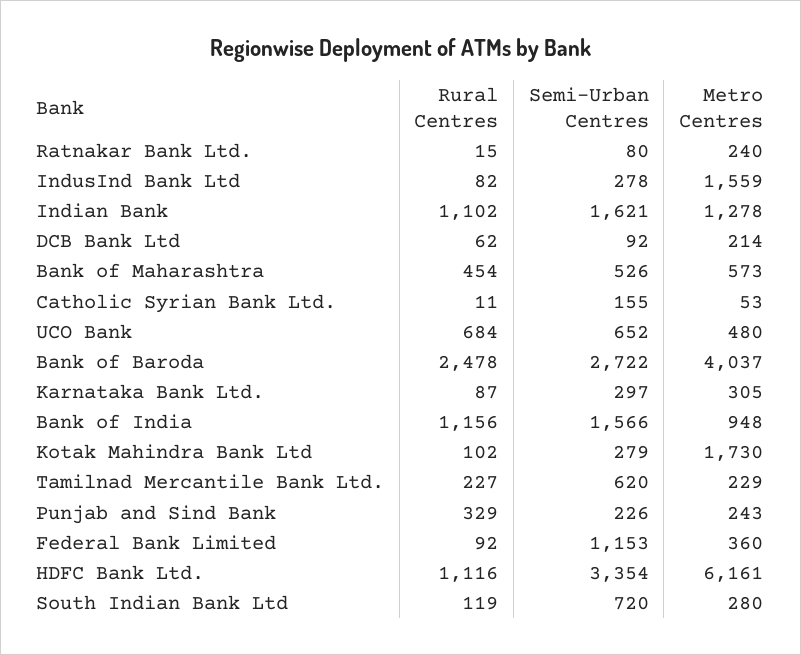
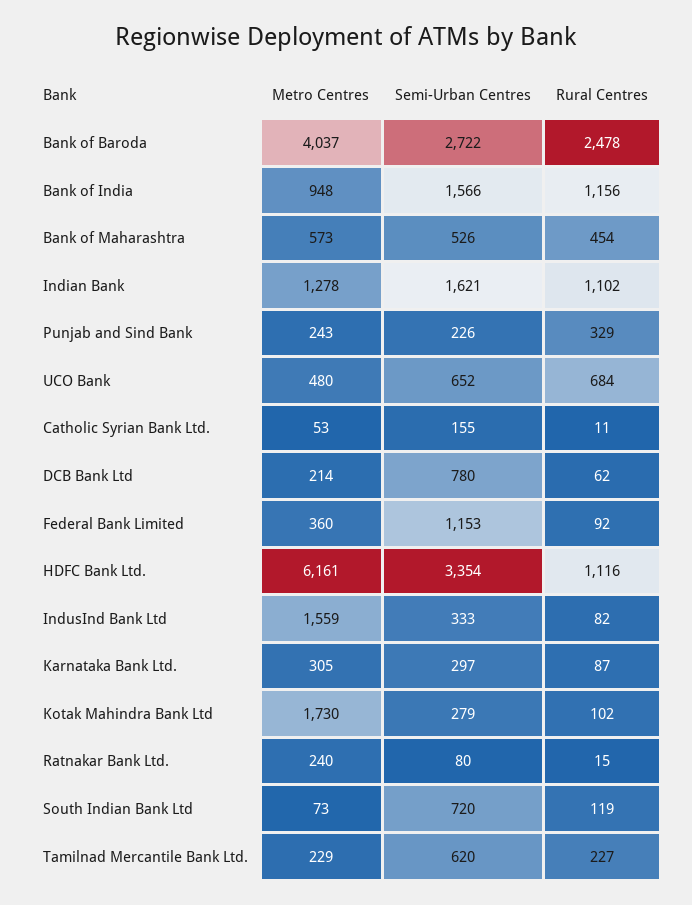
Semi-Urban Centres, IndusInd Bank Ltd: 278 -> 333
Semi-Urban Centres, DCB Bank Ltd: 92 -> 780
Metro Centres, South Indian Bank Ltd: 280 -> 73

